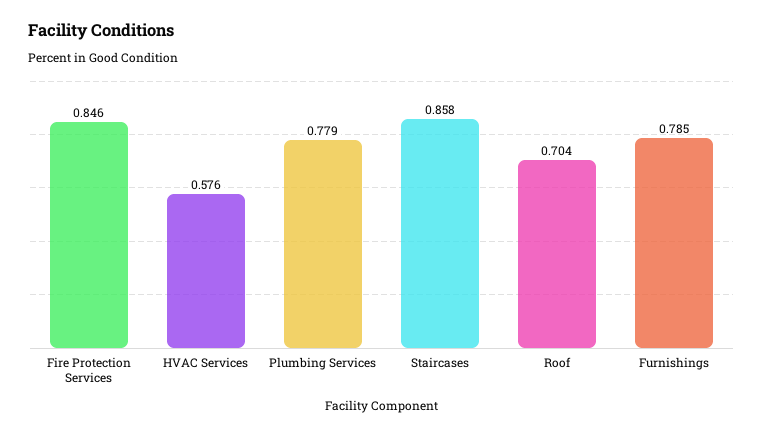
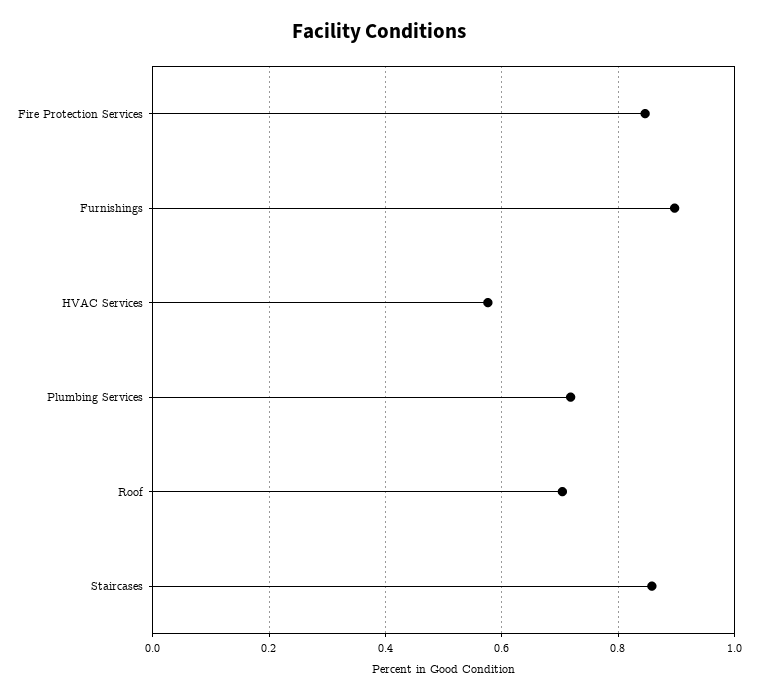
Plumbing Services: 0.779 -> 0.72
Furnishings: 0.785 -> 0.9

